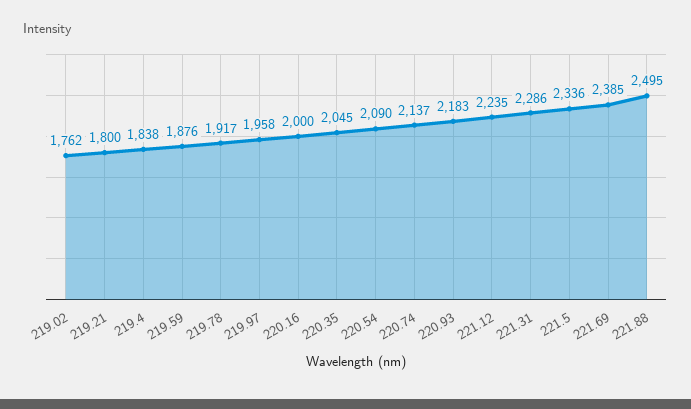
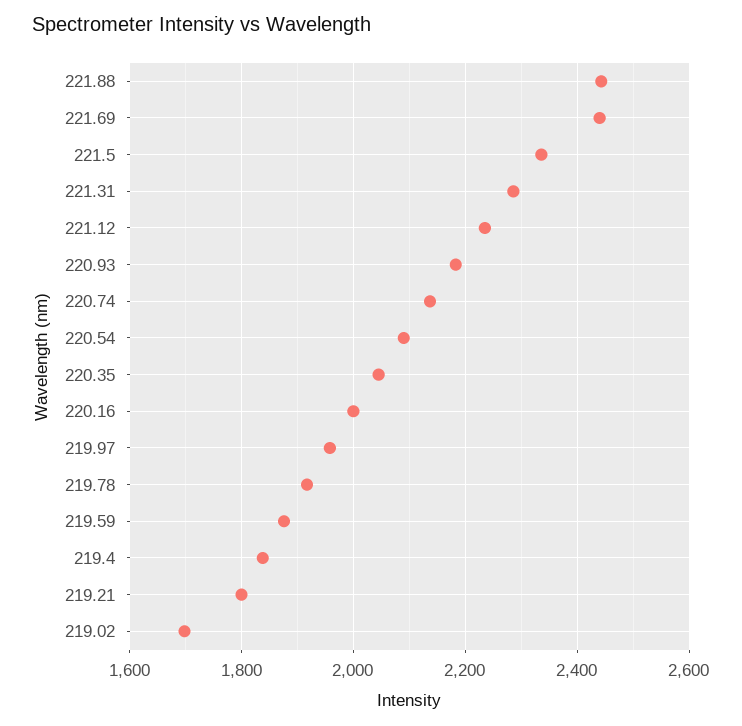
219.02: 1762 -> 1700
221.69: 2385 -> 2440
221.88: 2495 -> 2440

